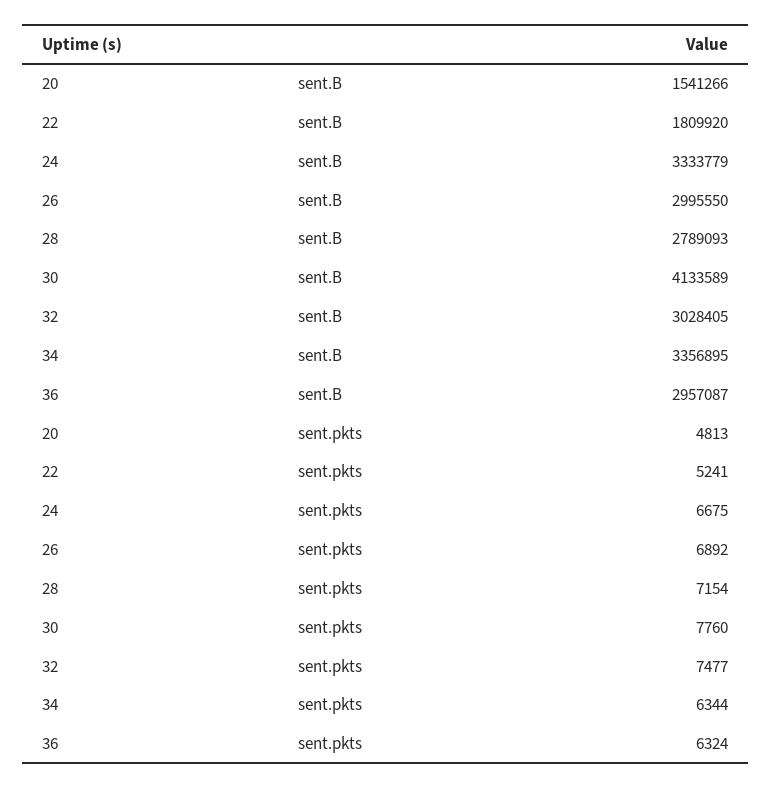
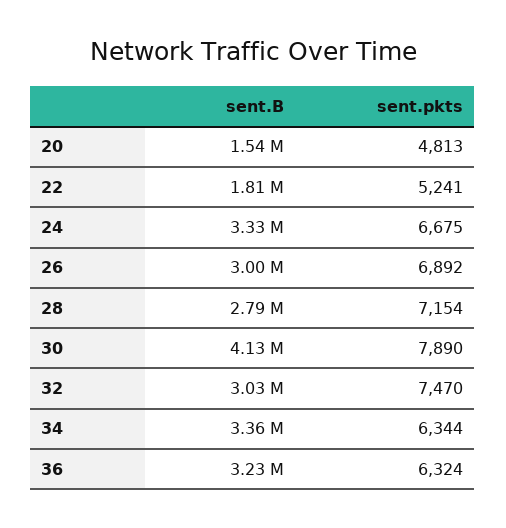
36, sent.B: 2957087 -> 3230000
30, sent.pkts: 7760 -> 7890
32, sent.pkts: 7477 -> 7470

